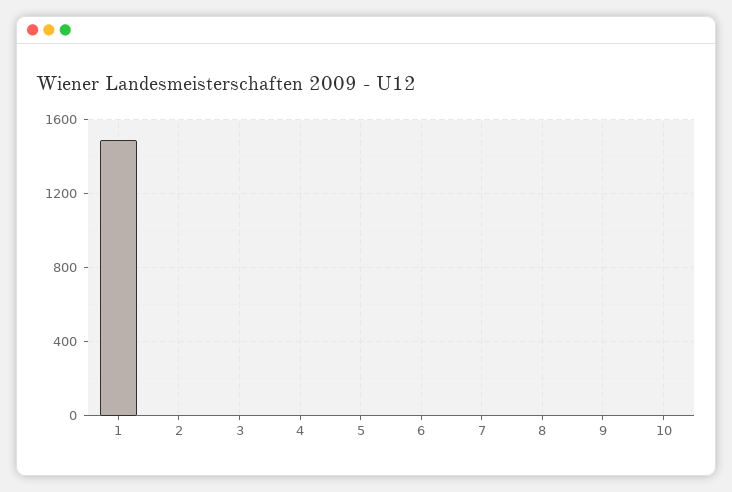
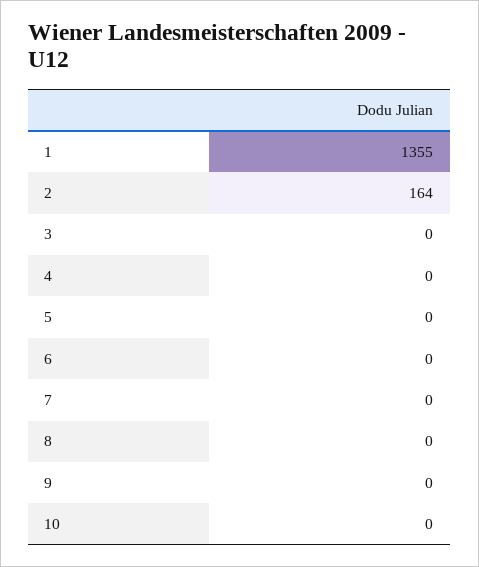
1: 1500 -> 1355
2: 0 -> 164

